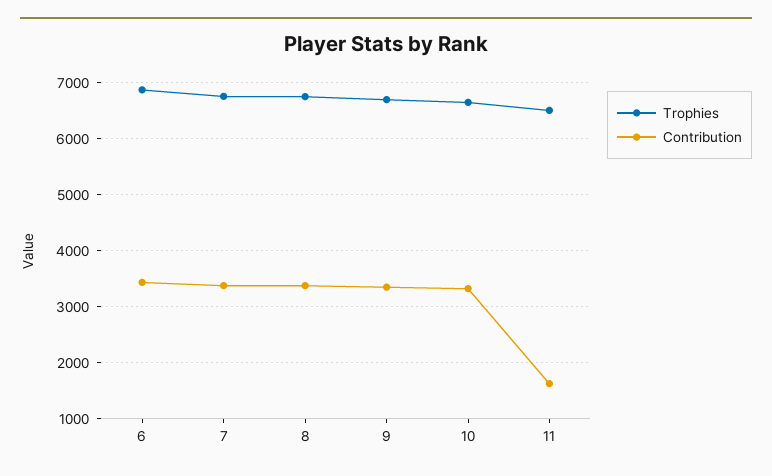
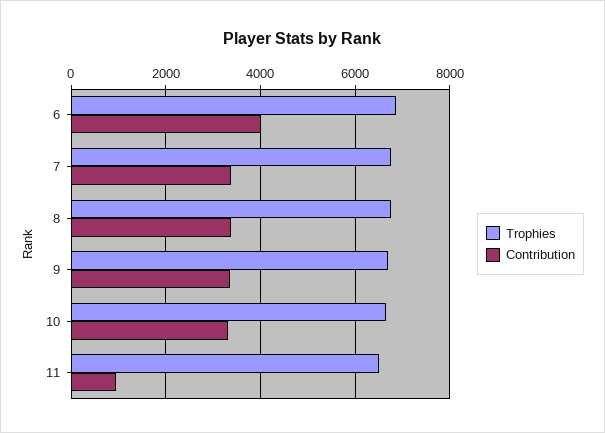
Contribution, 6: 3400 -> 4000
Contribution, 11: 1600 -> 1000

